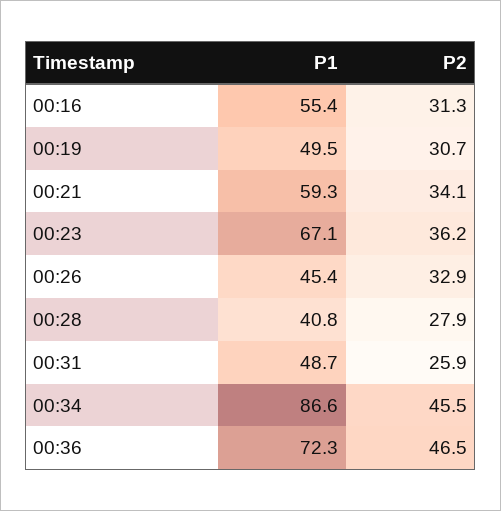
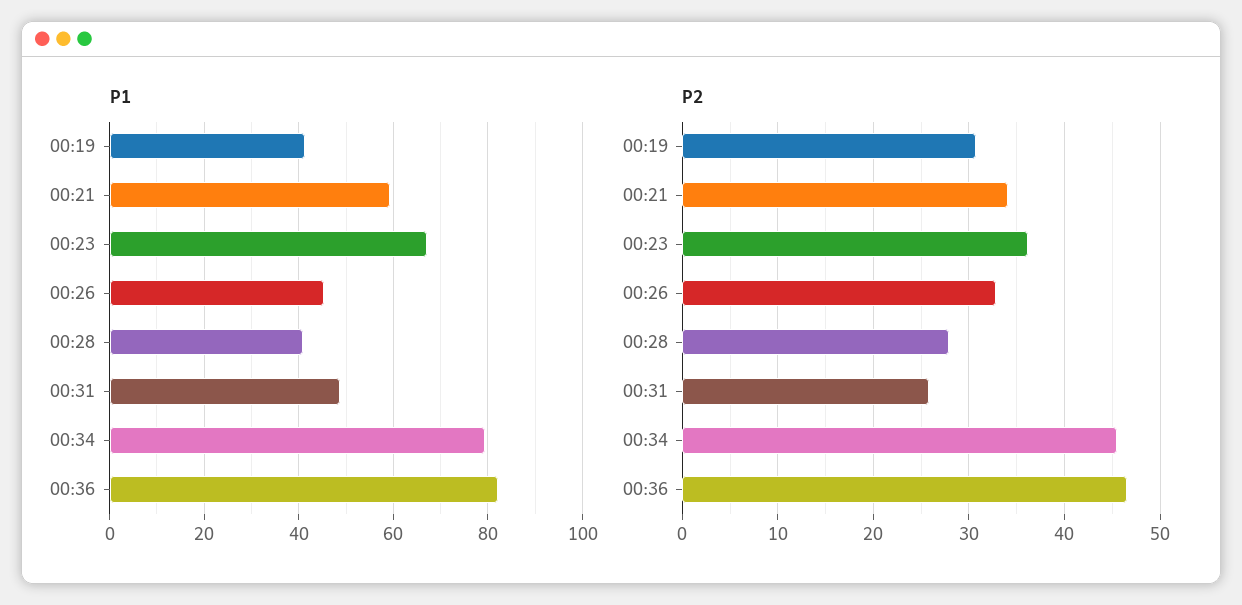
P1, 00:16: 55.4 -> none
P2, 00:16: 31.3 -> none
P1, 00:19: 49.5 -> 42
P1, 00:34: 86.6 -> 80
P1, 00:36: 72.3 -> 82

